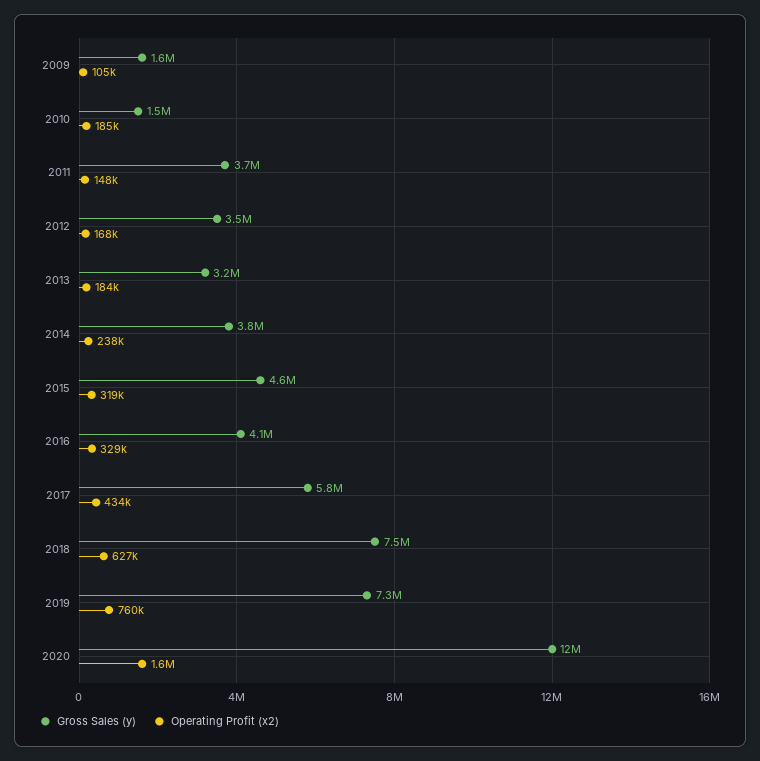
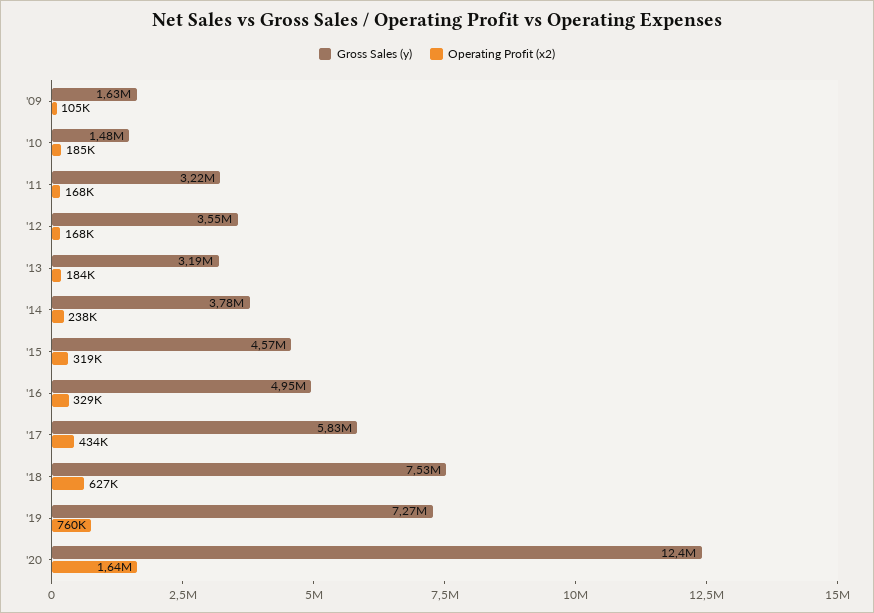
Gross Sales (y), 2011: 3700000 -> 3220000
Operating Profit (x2), 2011: 148000 -> 168000
Gross Sales (y), 2016: 4100000 -> 4950000

